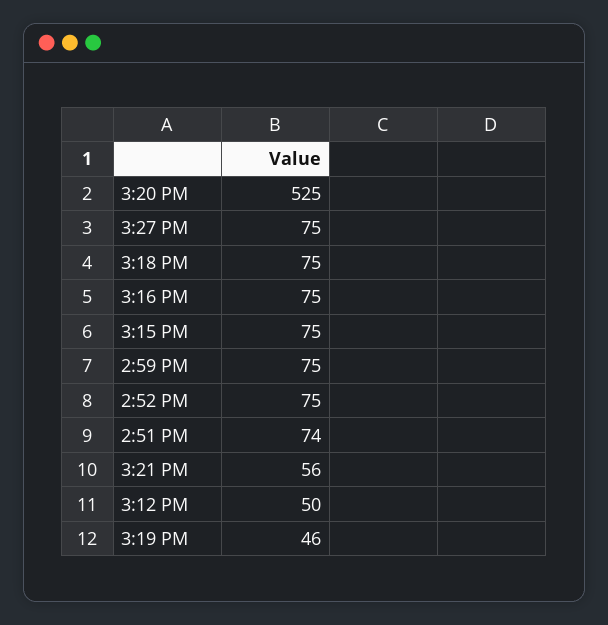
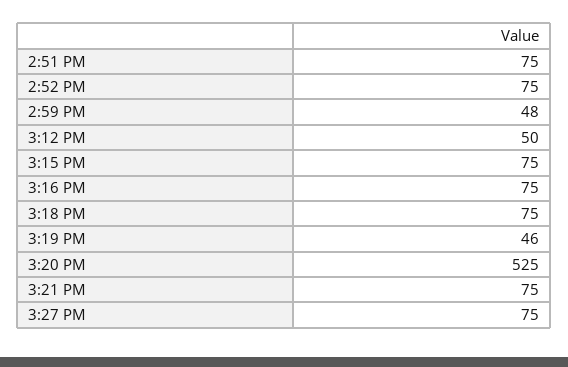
2:59 PM: 75 -> 48
2:51 PM: 74 -> 75
3:21 PM: 56 -> 75

